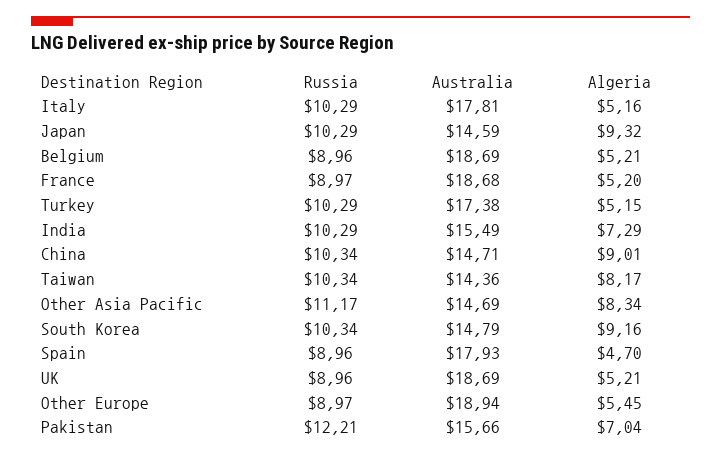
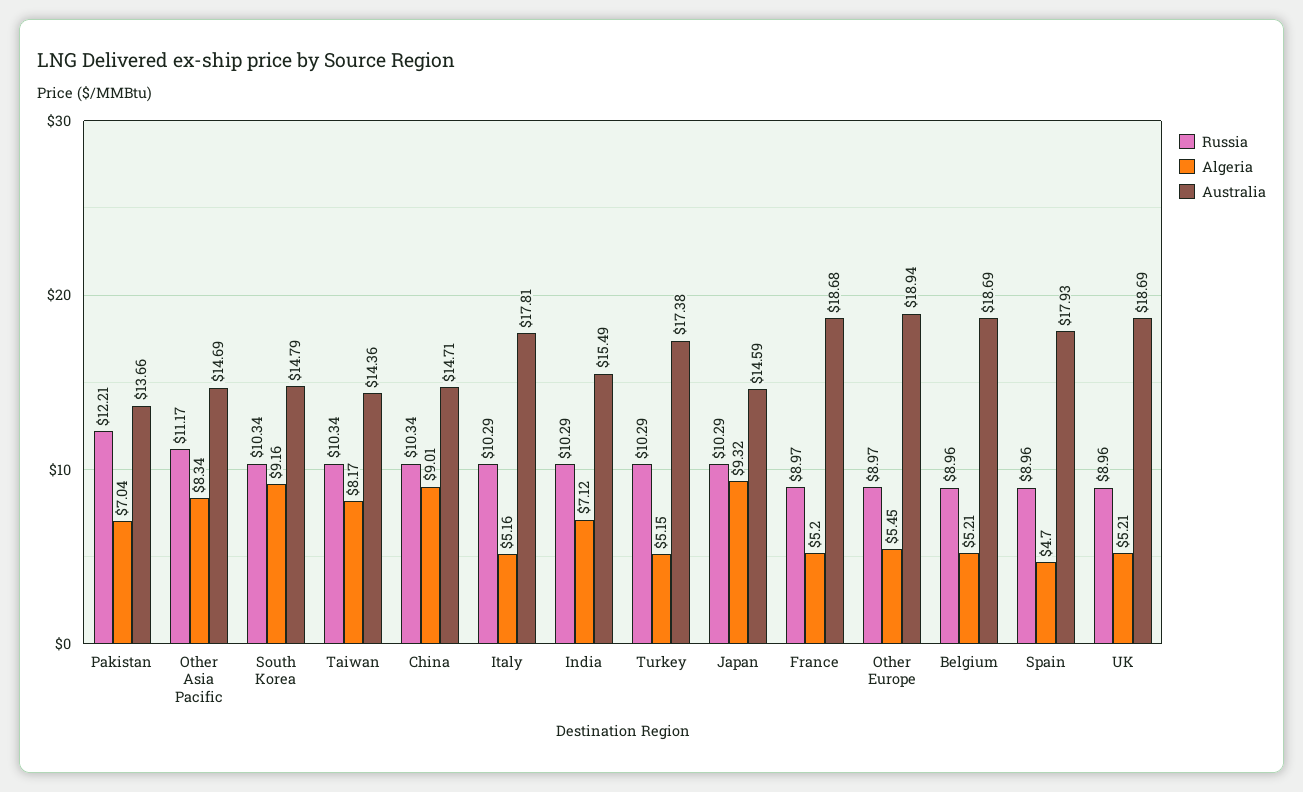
Algeria, India: 7.29 -> 7.12
Australia, Pakistan: 15.66 -> 13.66

